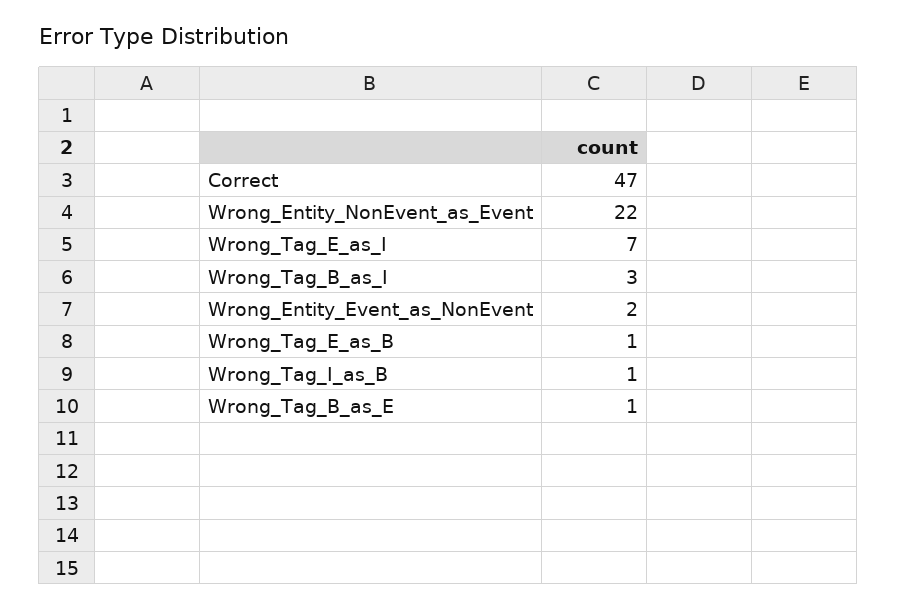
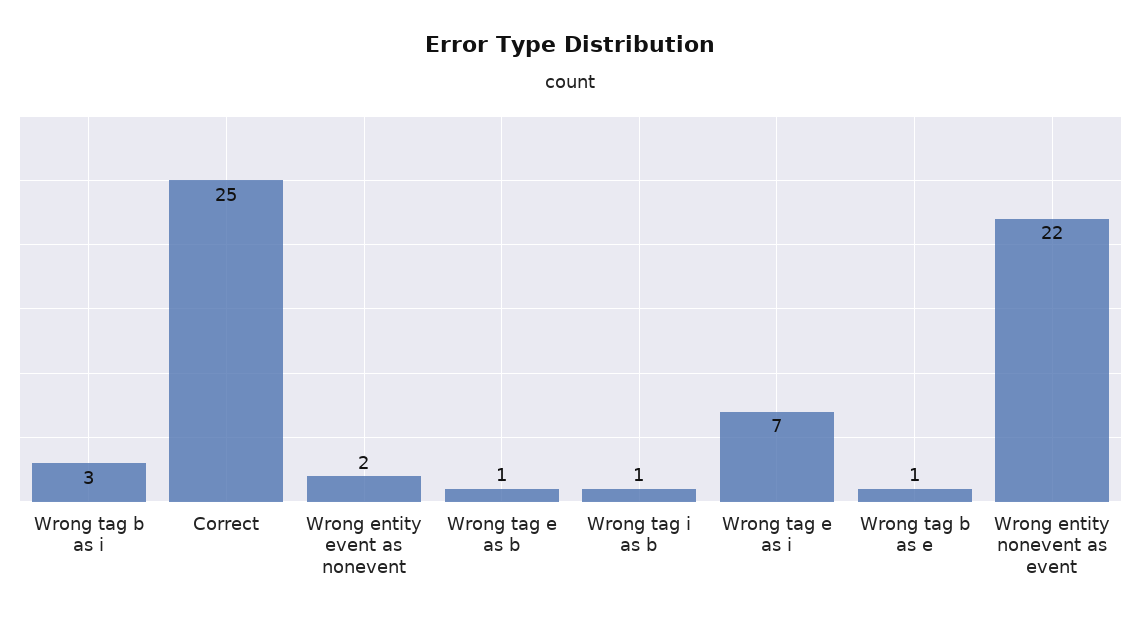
Correct: 47 -> 25

